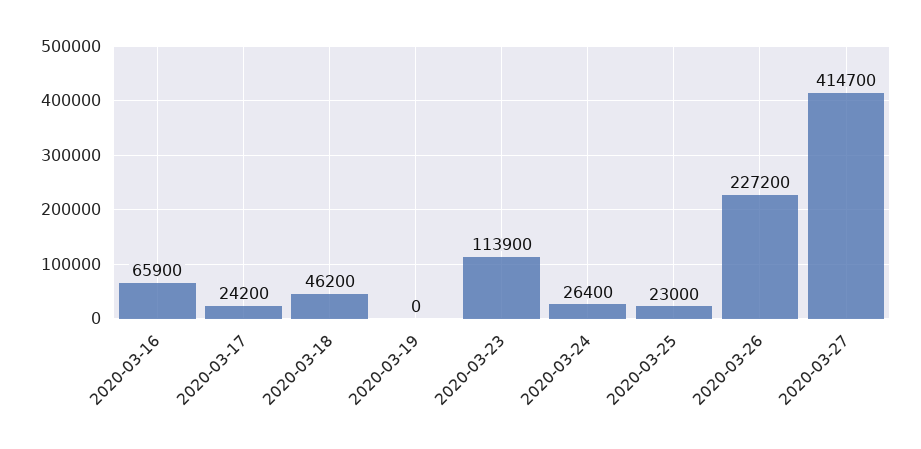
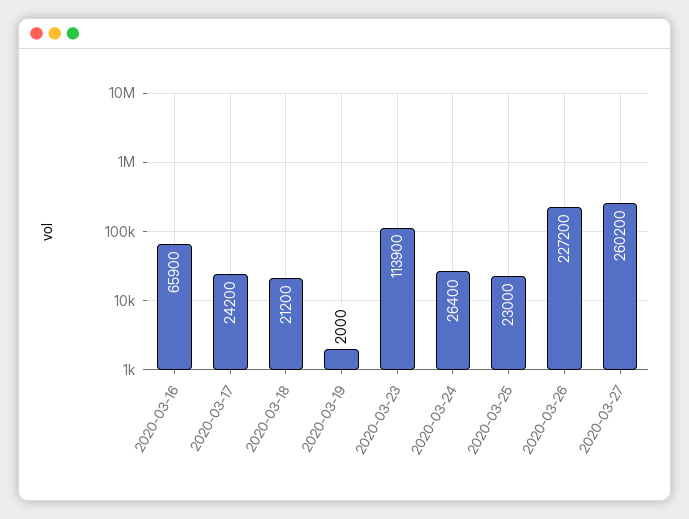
2020-03-18: 46200 -> 21200
2020-03-19: 0 -> 2000
2020-03-27: 414700 -> 260200

